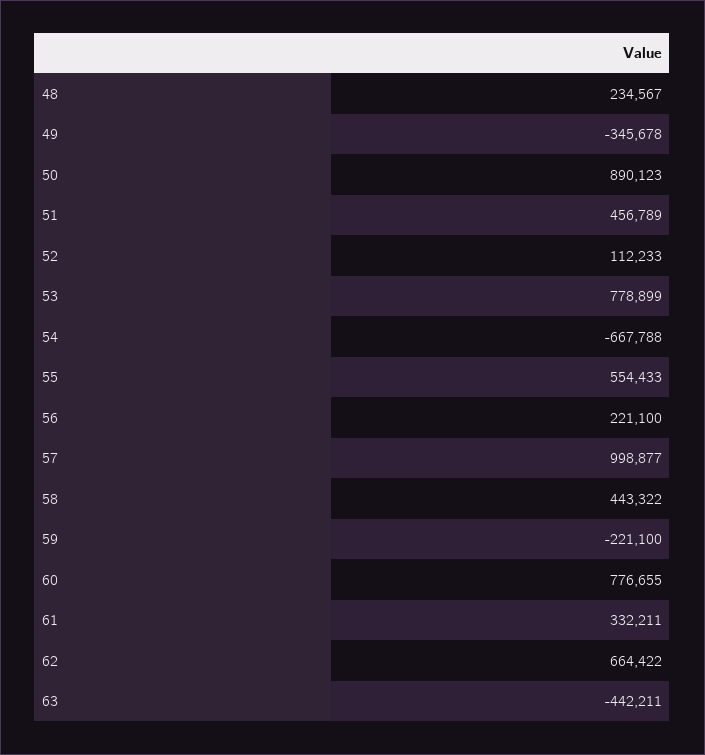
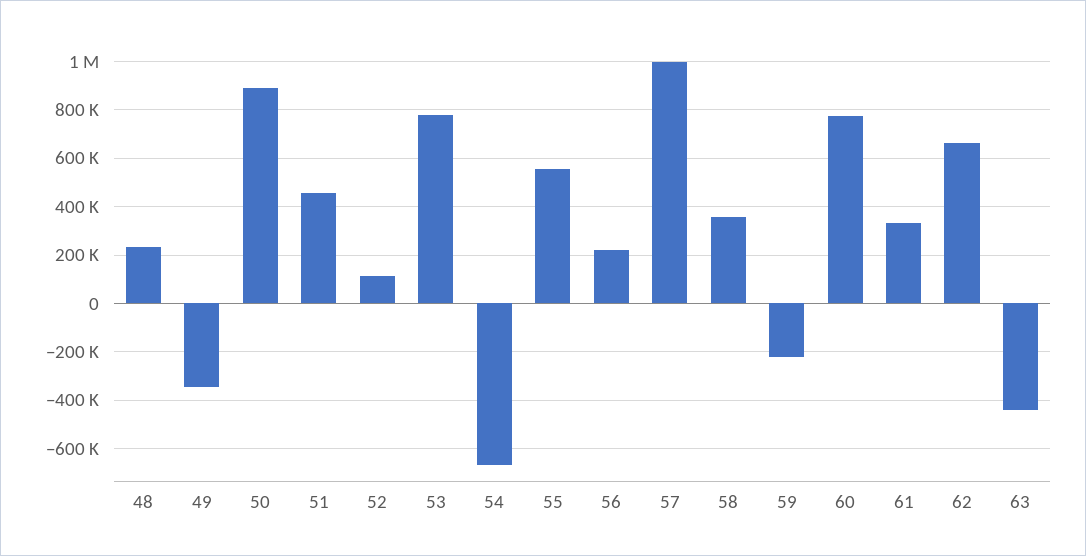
58: 443322 -> 350000

